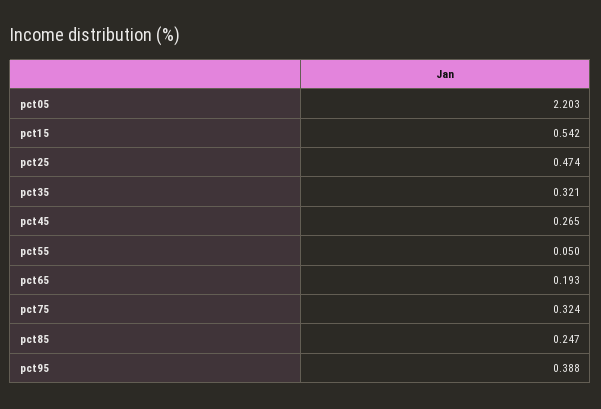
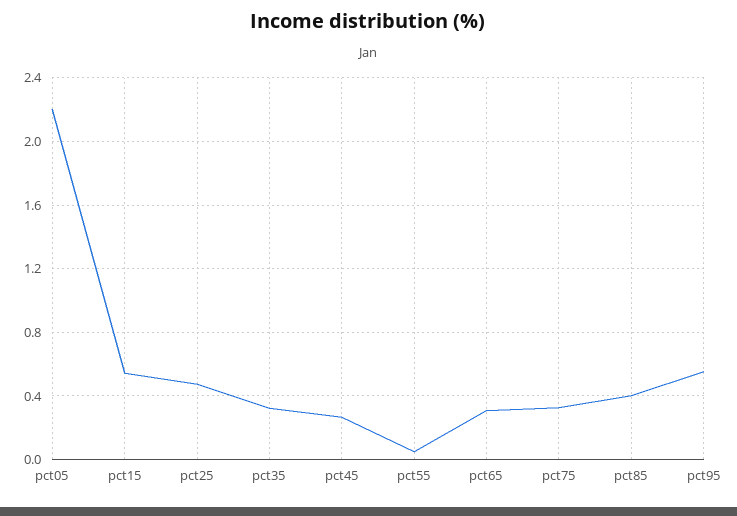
pct65: 0.193 -> 0.3
pct85: 0.247 -> 0.4
pct95: 0.388 -> 0.55

